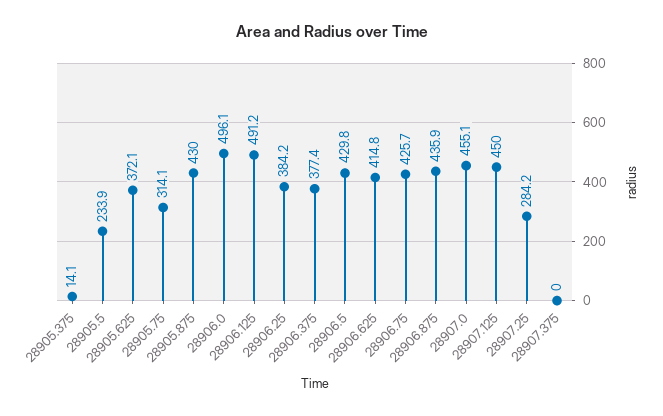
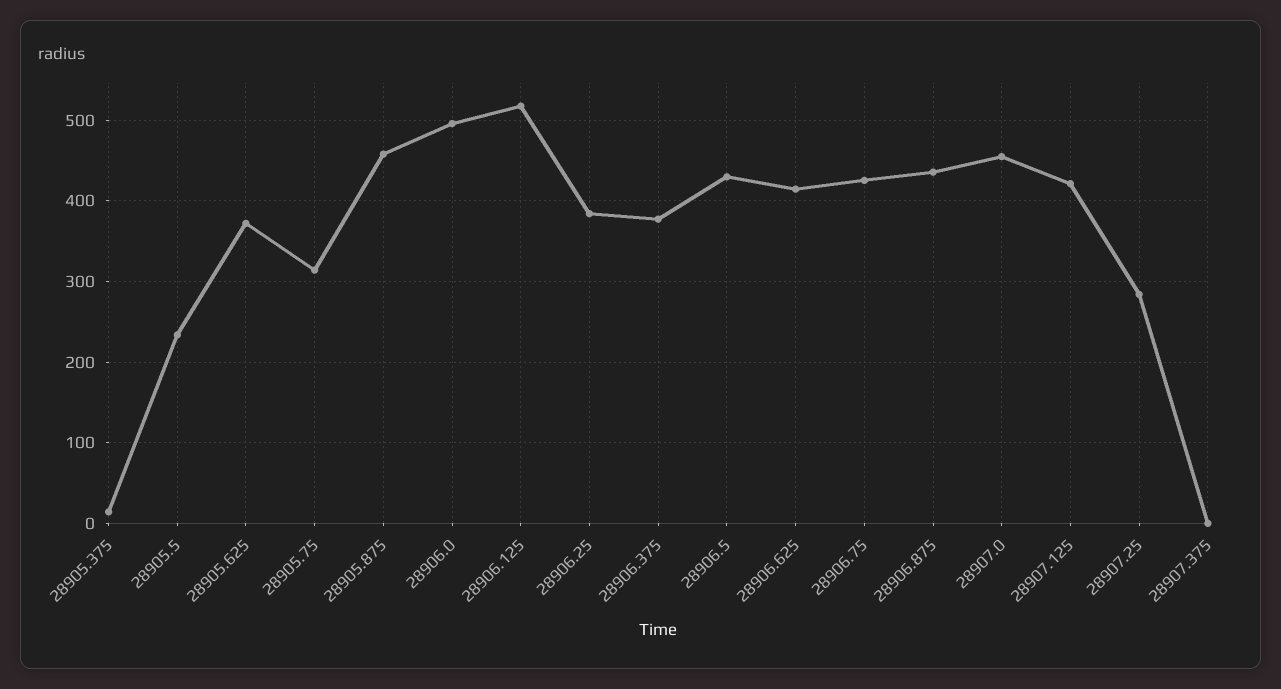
28905.875: 430 -> 460
28906.125: 491.2 -> 520
28907.125: 450 -> 420

